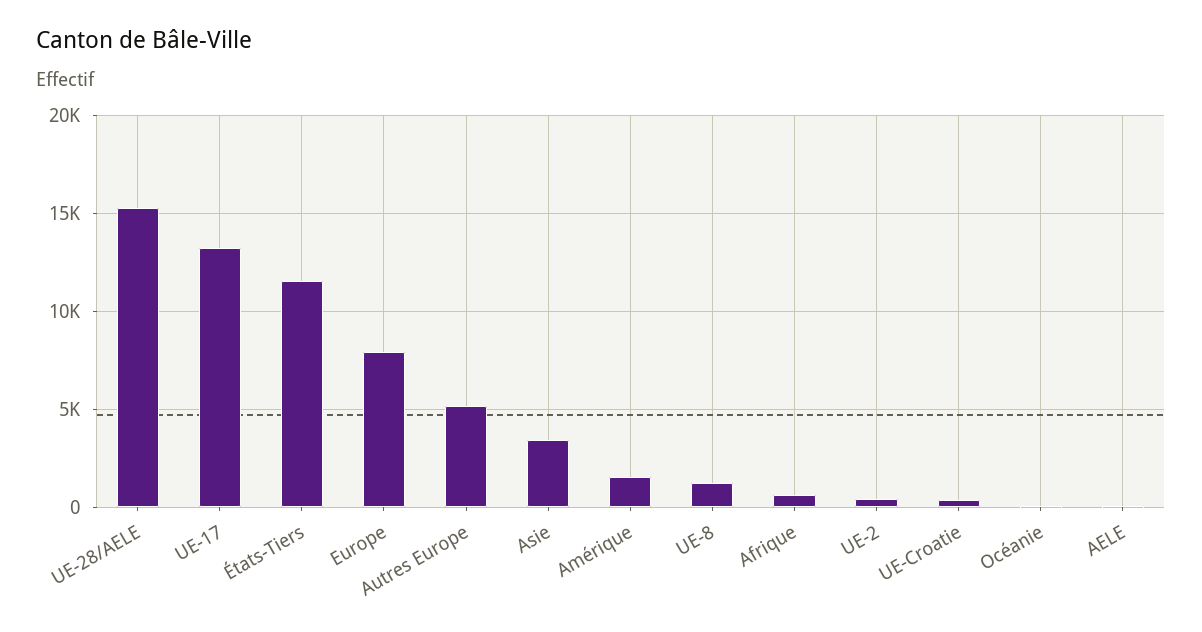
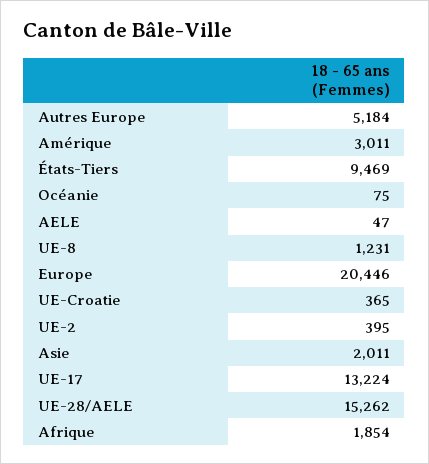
États-Tiers: 11500 -> 9469
Europe: 8000 -> 20446
Asie: 3500 -> 2011
Amérique: 1500 -> 3011
Afrique: 500 -> 1854

